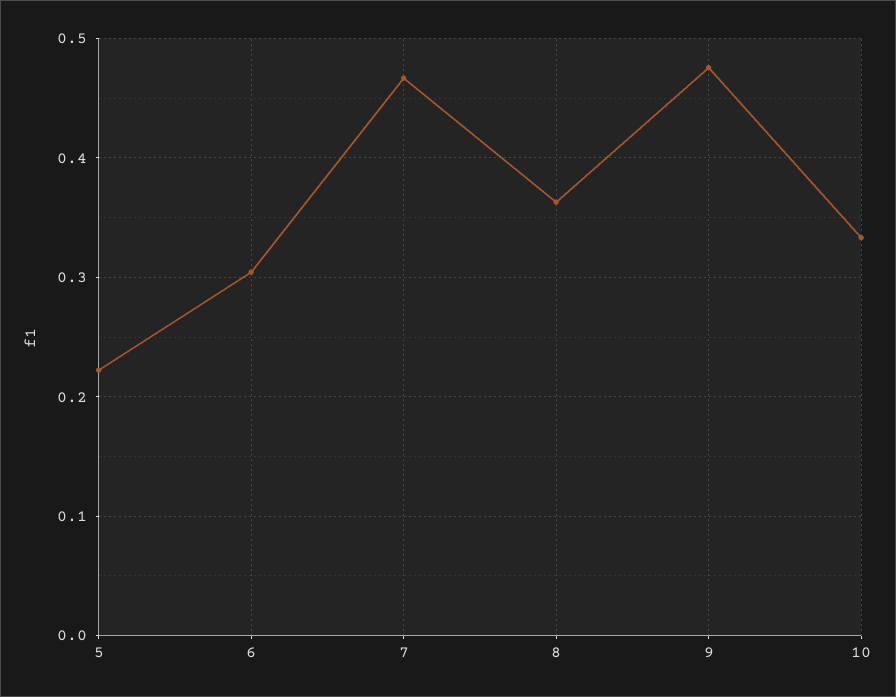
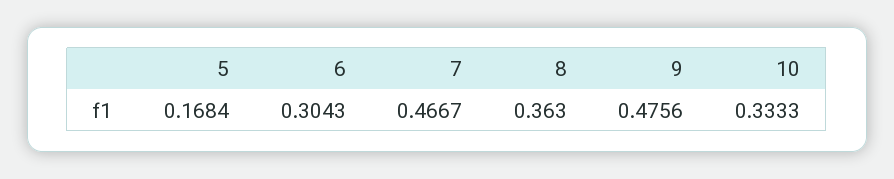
5: 0.22 -> 0.1684

